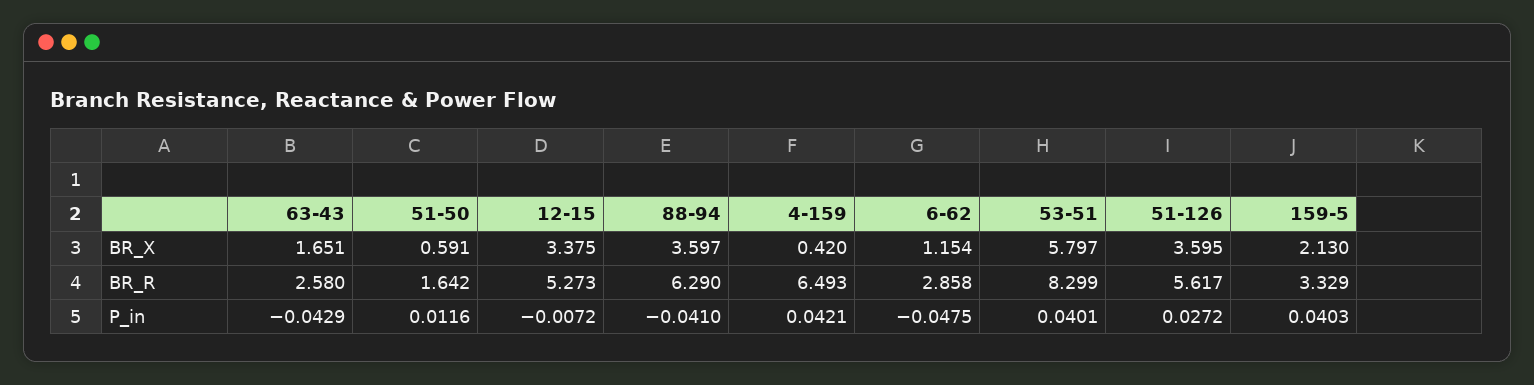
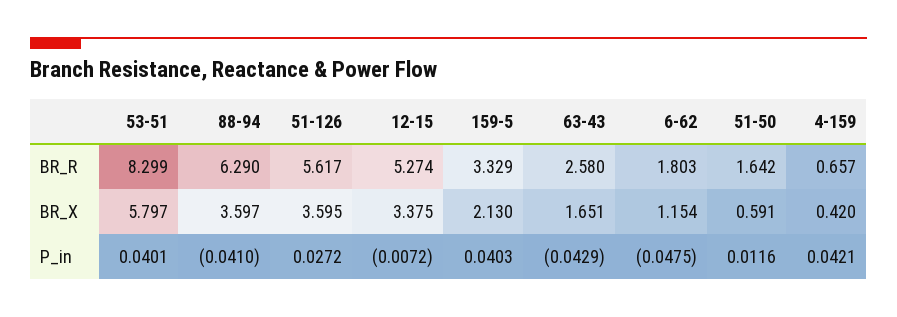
12-15, BR_R: 5.273 -> 5.274
4-159, BR_R: 6.493 -> 0.657
6-62, BR_R: 2.858 -> 1.803

